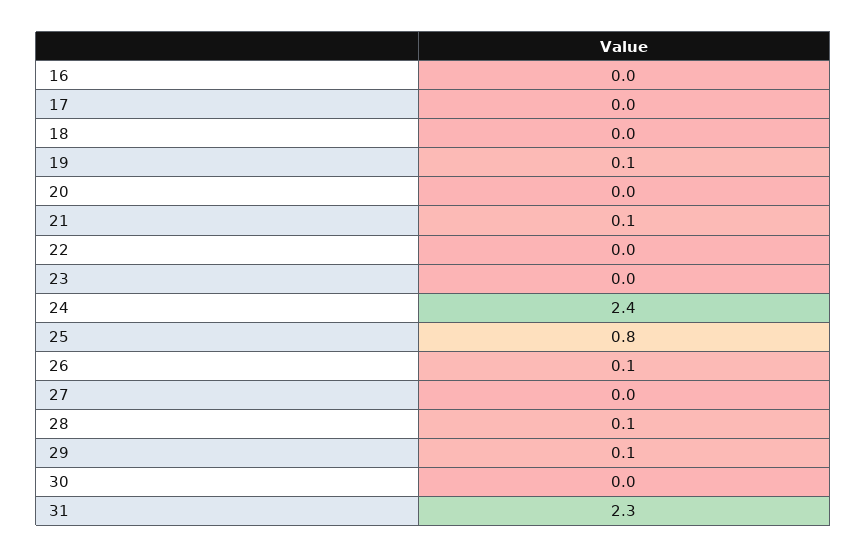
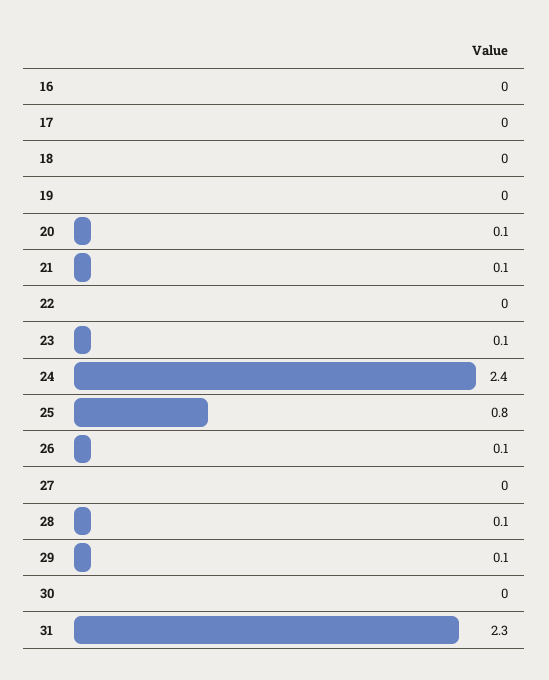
19: 0.1 -> 0
20: 0 -> 0.1
23: 0 -> 0.1

